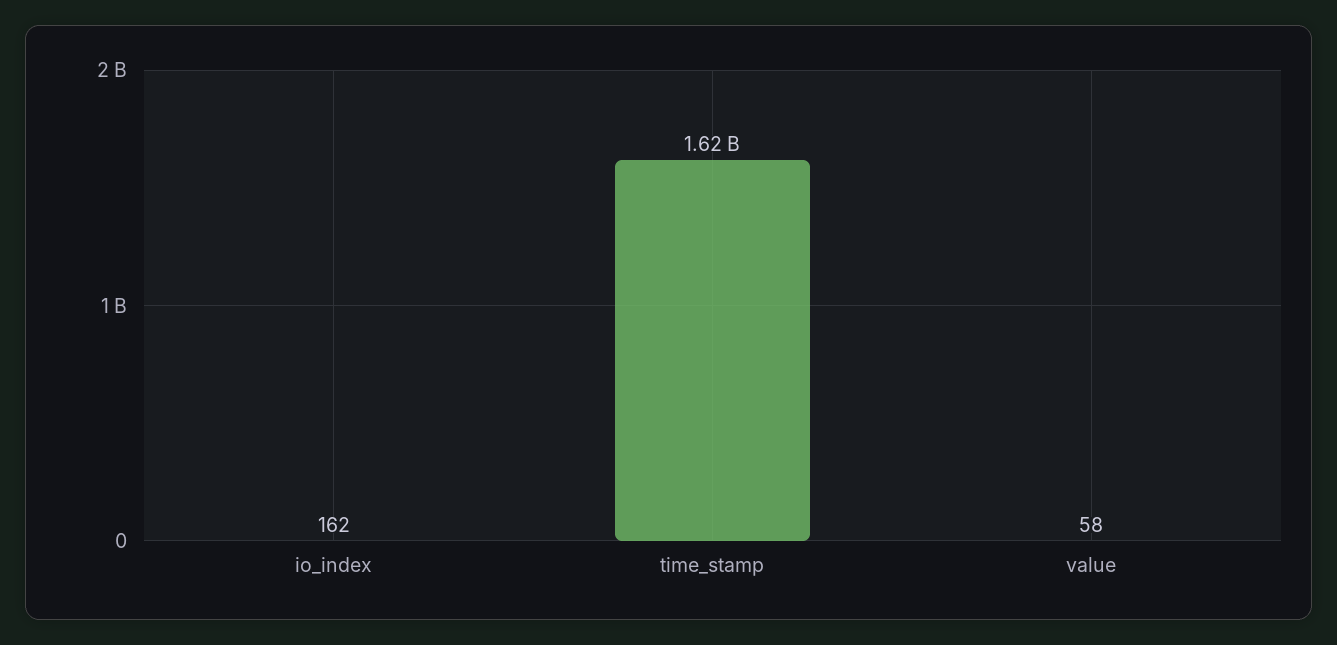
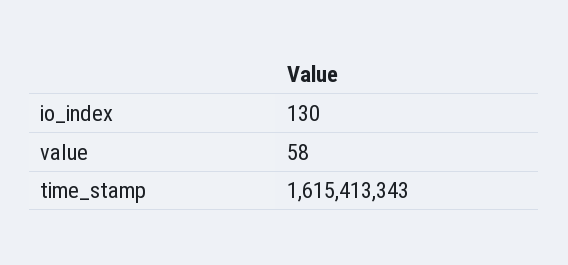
io_index: 162 -> 130

